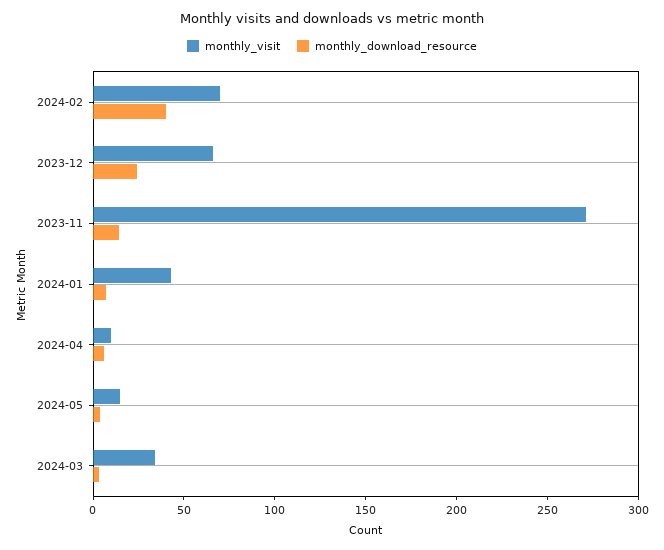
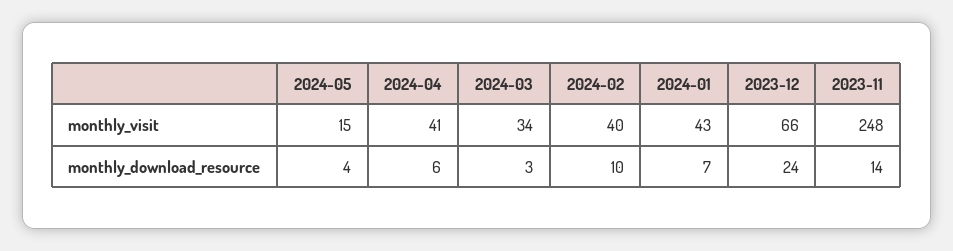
monthly_visit, 2024-02: 70 -> 40
monthly_download_resource, 2024-02: 40 -> 10
monthly_visit, 2023-11: 270 -> 248
monthly_visit, 2024-04: 10 -> 41

